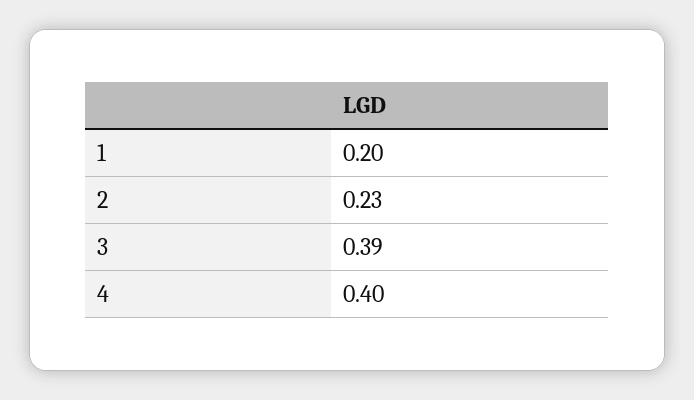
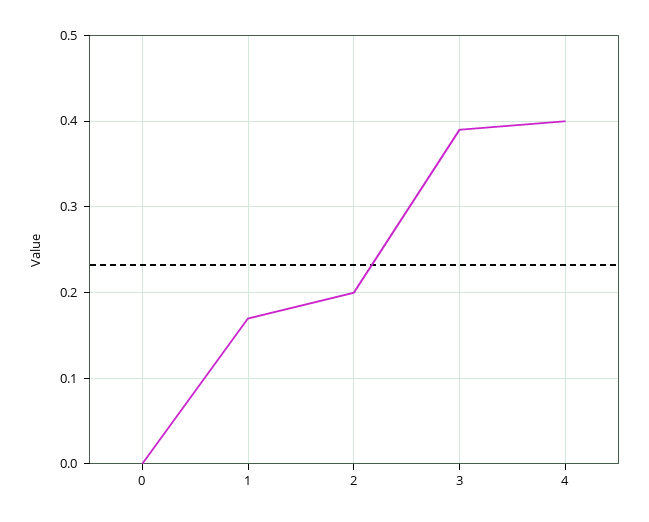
1: 0.2 -> 0.17
2: 0.23 -> 0.2
0: none -> 0

